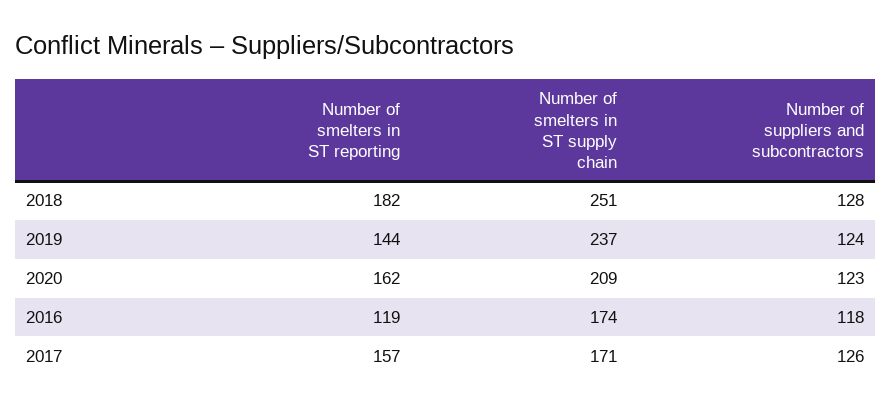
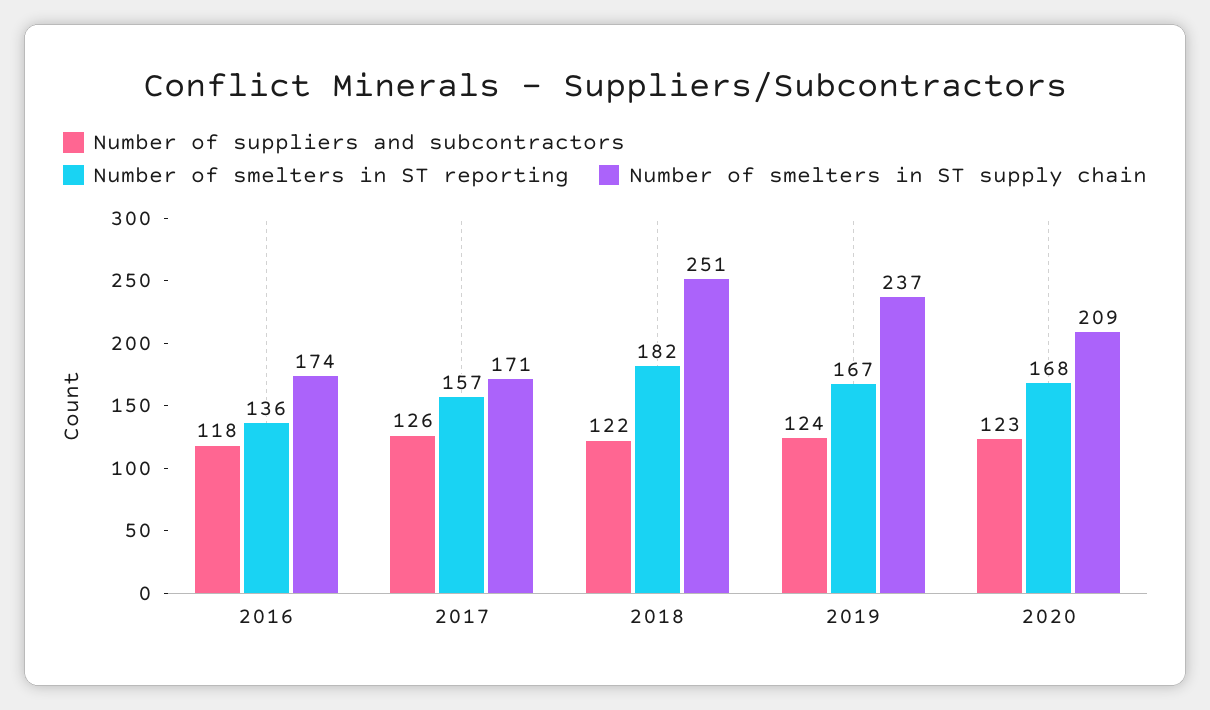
Number of suppliers and subcontractors, 2018: 128 -> 122
Number of smelters in ST reporting, 2019: 144 -> 167
Number of smelters in ST reporting, 2020: 162 -> 168
Number of smelters in ST reporting, 2016: 119 -> 136

